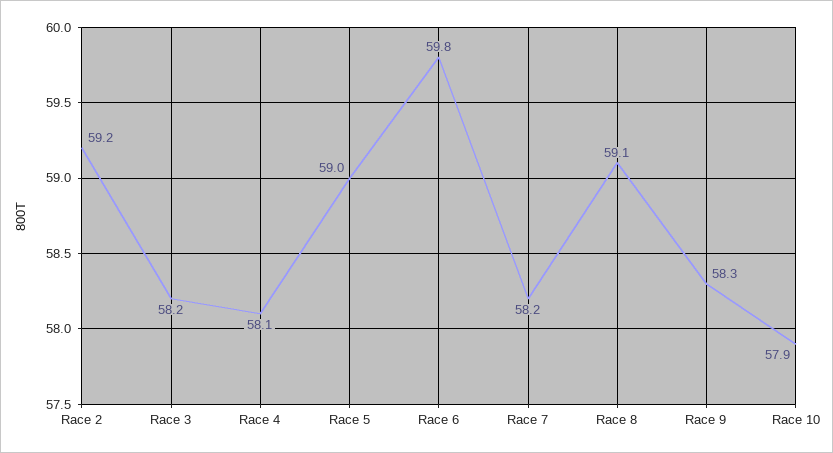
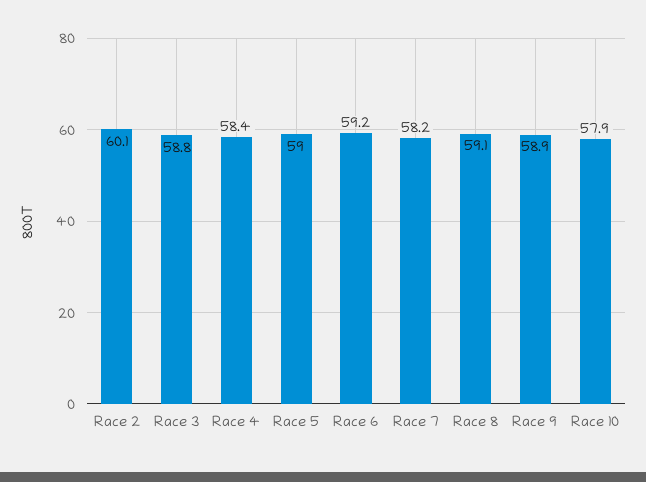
Race 2: 59.2 -> 60.1
Race 3: 58.2 -> 58.8
Race 4: 58.1 -> 58.4
Race 6: 59.8 -> 59.2
Race 9: 58.3 -> 58.9

